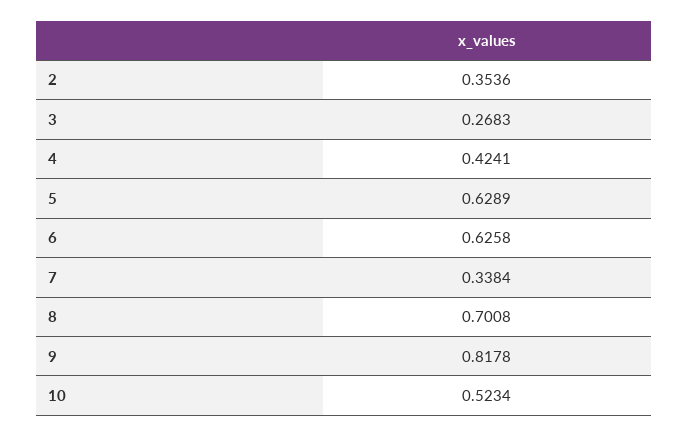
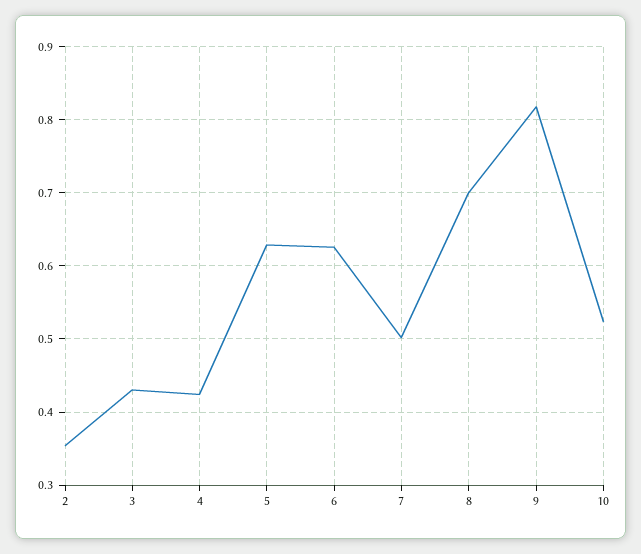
3: 0.2683 -> 0.43
7: 0.3384 -> 0.5

